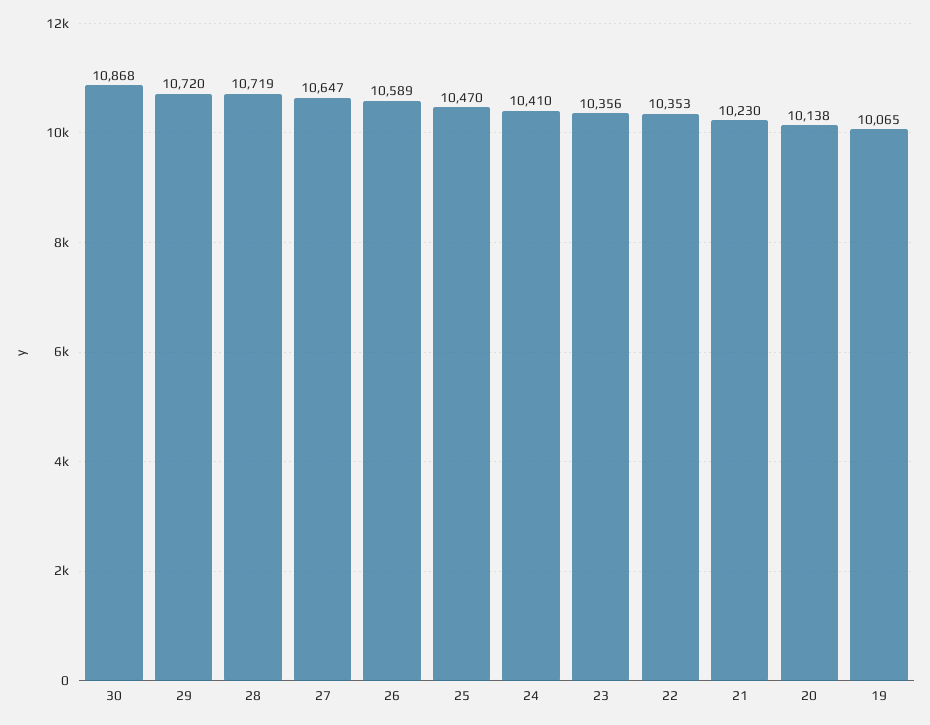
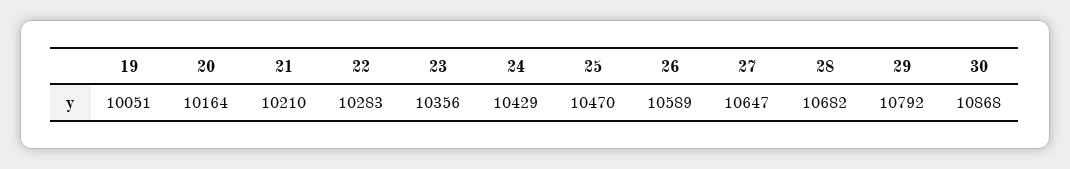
29: 10720 -> 10792
28: 10719 -> 10682
24: 10410 -> 10429
22: 10353 -> 10283
21: 10230 -> 10210
20: 10138 -> 10164
19: 10065 -> 10051

